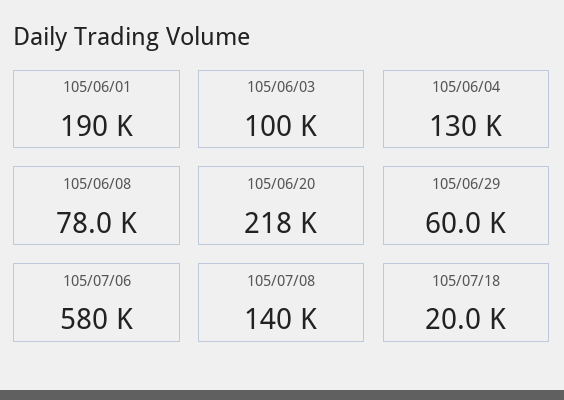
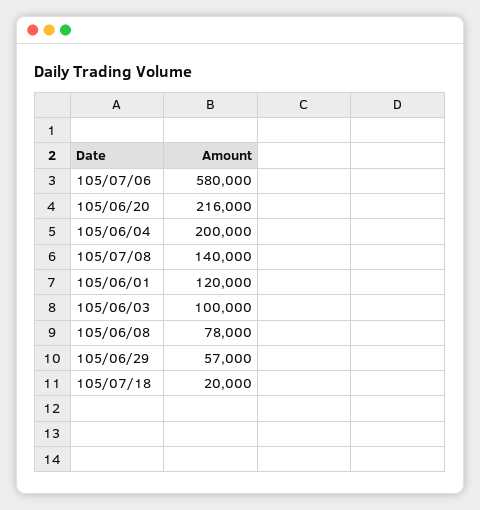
105/06/01: 190000 -> 120000
105/06/04: 130000 -> 200000
105/06/20: 218000 -> 216000
105/06/29: 60000 -> 57000

